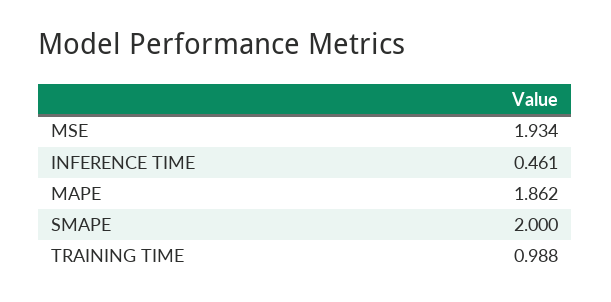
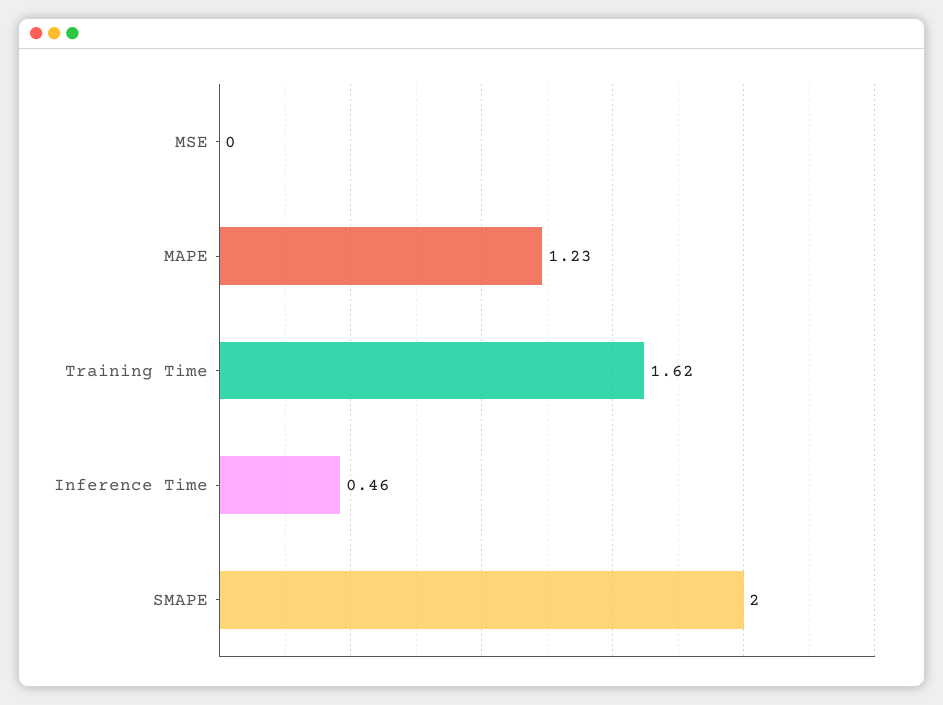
MSE: 1.934 -> 0
MAPE: 1.862 -> 1.23
TRAINING TIME: 0.988 -> 1.62

